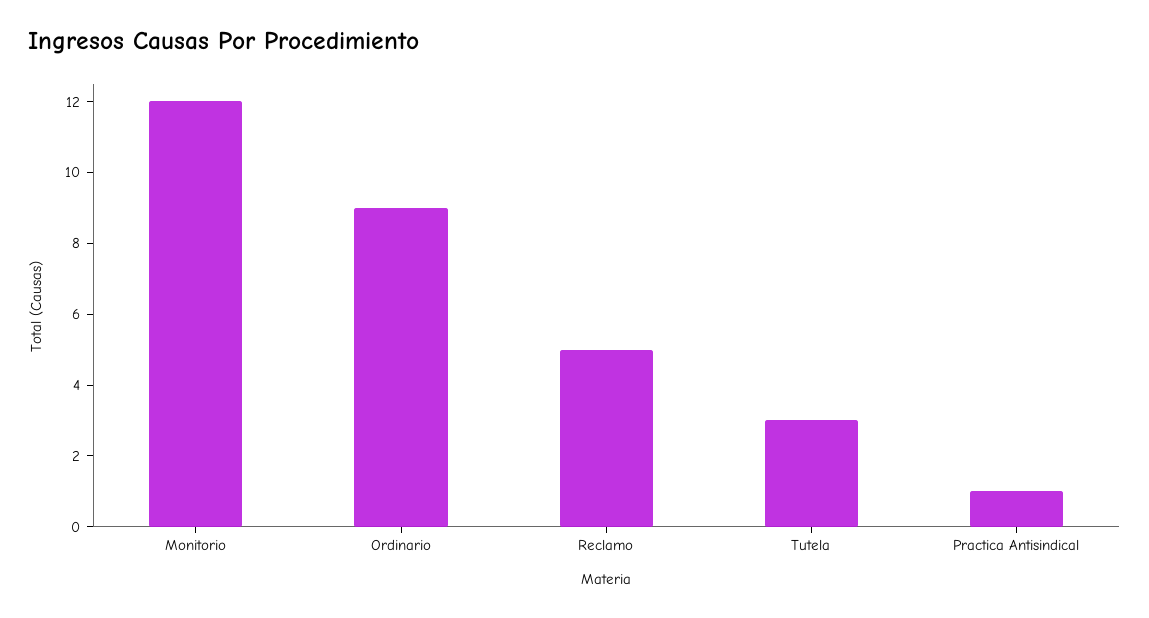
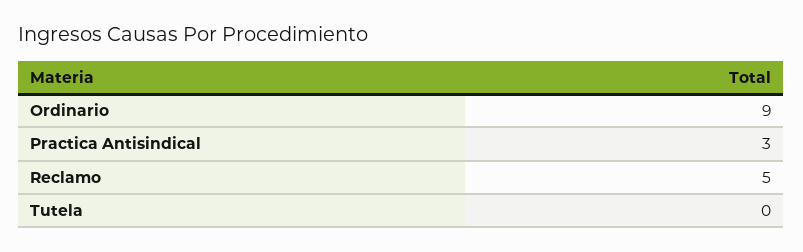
Monitorio: 12 -> none
Tutela: 3 -> 0
Practica Antisindical: 1 -> 3

